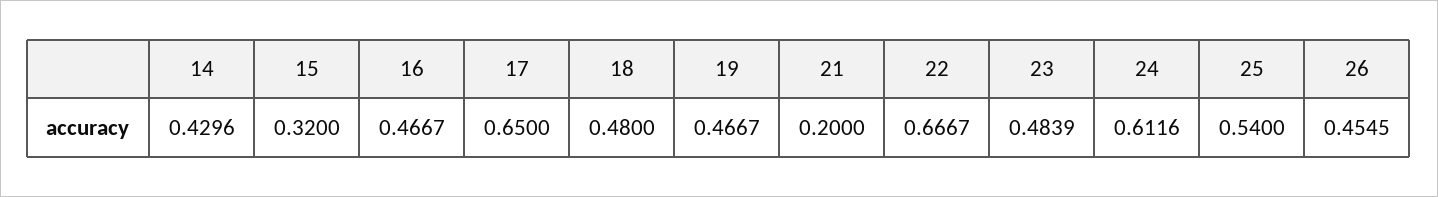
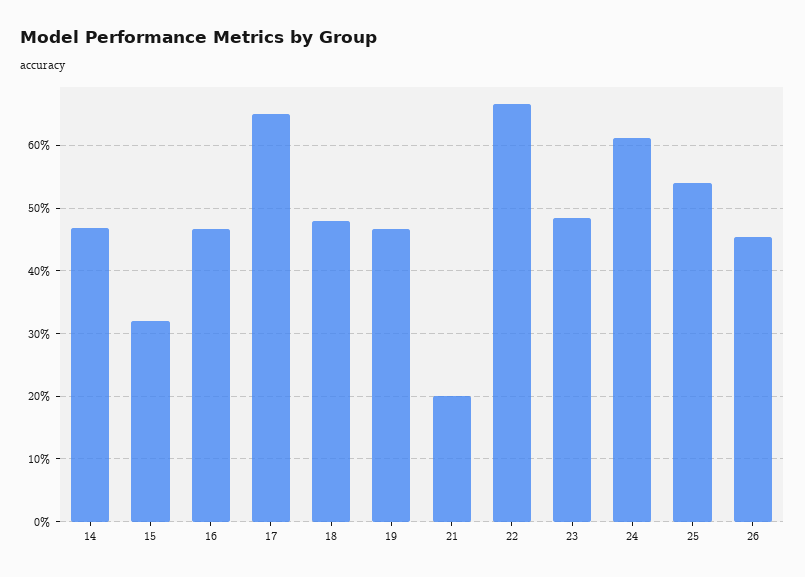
14: 0.4296 -> 0.47

